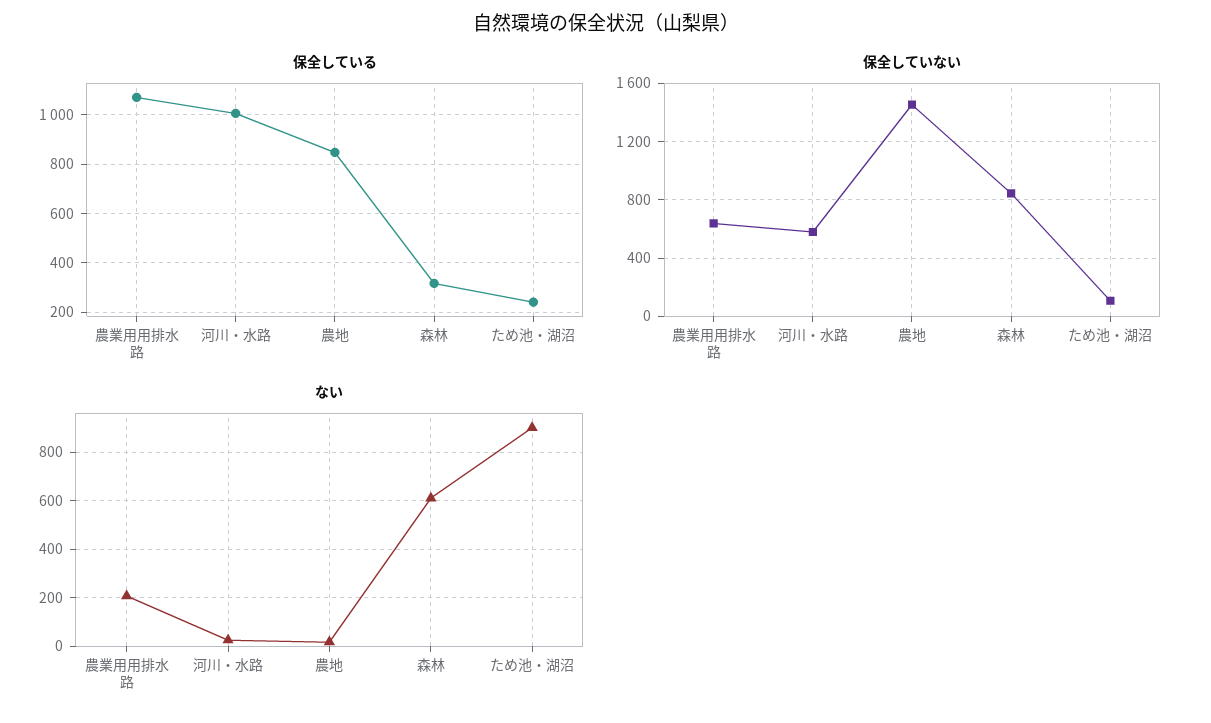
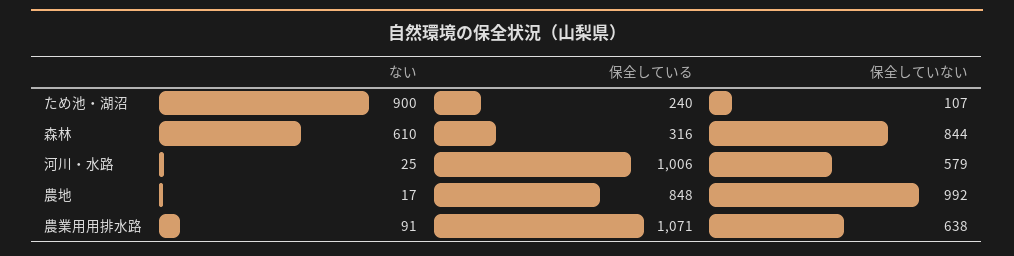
保全していない, 農地: 1450 -> 992
ない, 農業用用排水路: 200 -> 91

